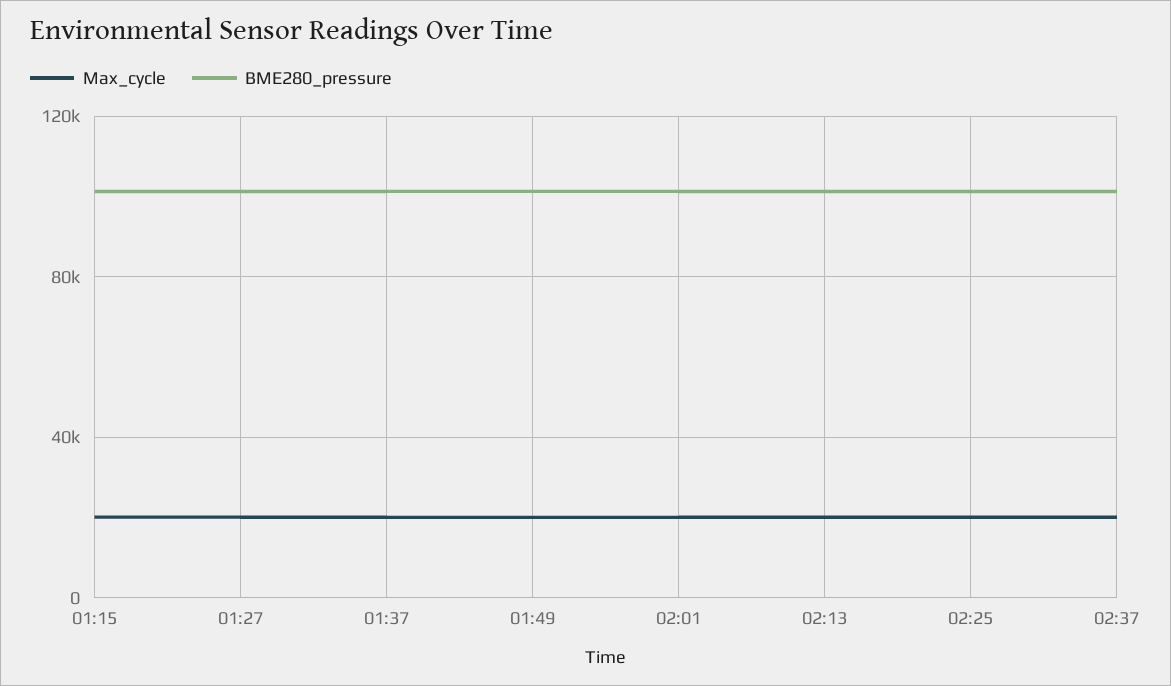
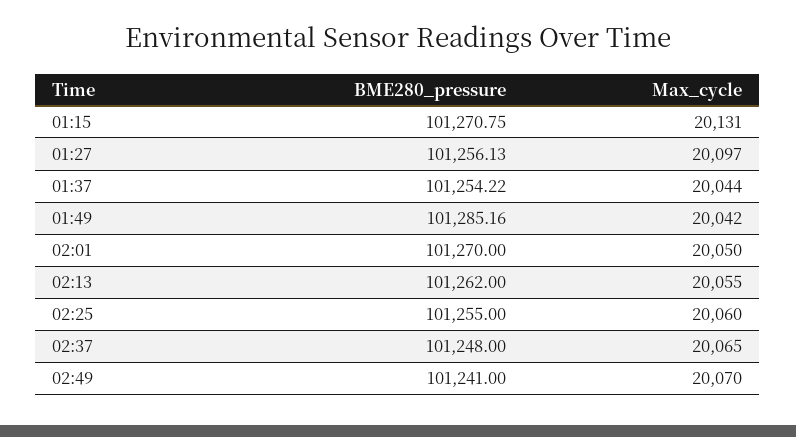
BME280_pressure, 02:49: none -> 101241
Max_cycle, 02:49: none -> 20070

